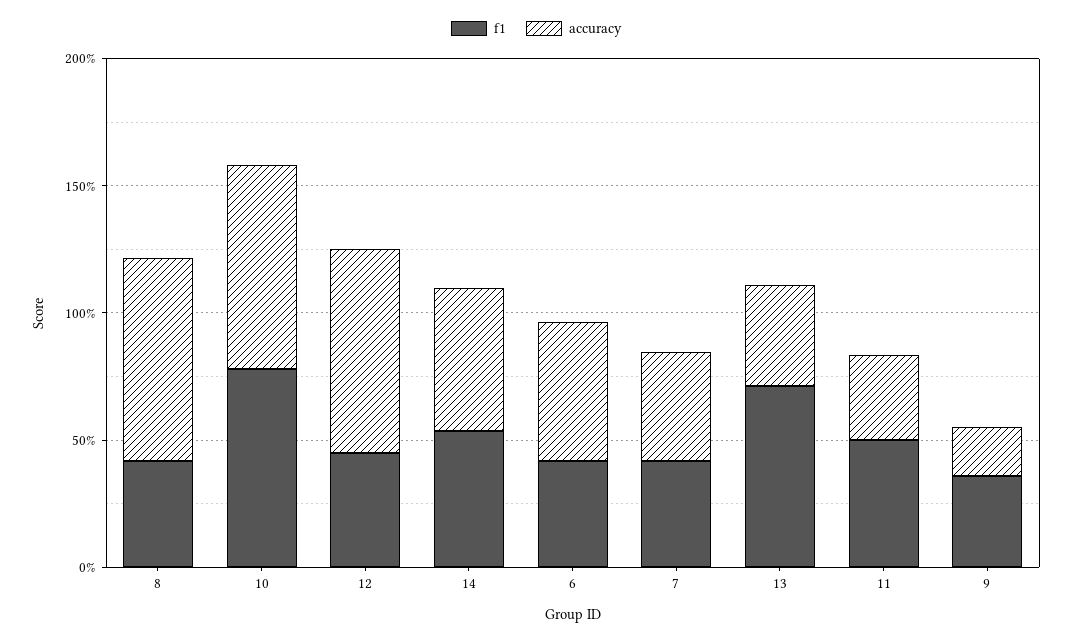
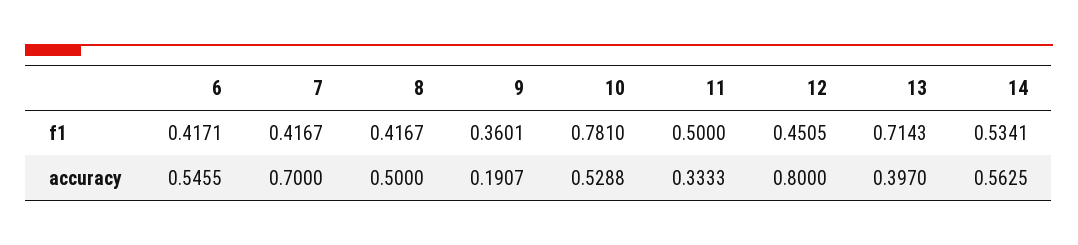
accuracy, 8: 0.8 -> 0.5
accuracy, 10: 0.8 -> 0.5288
accuracy, 7: 0.4 -> 0.7

